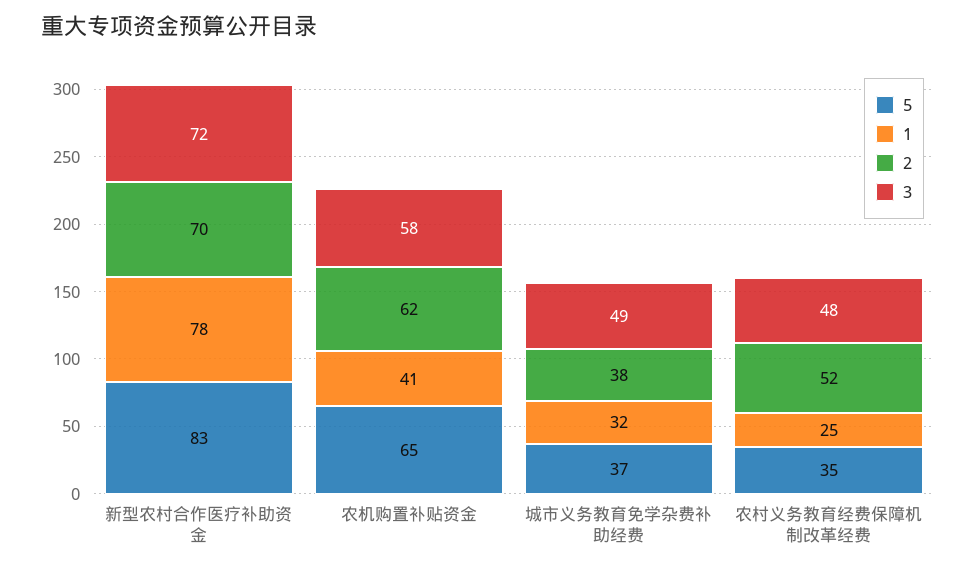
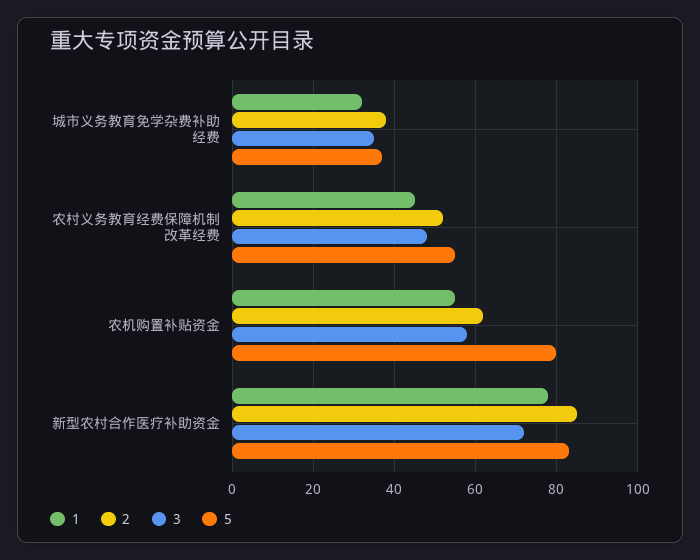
2, 新型农村合作医疗补助资金: 70 -> 85
5, 农机购置补贴资金: 65 -> 80
1, 农机购置补贴资金: 41 -> 55
3, 城市义务教育免学杂费补助经费: 49 -> 35
5, 农村义务教育经费保障机制改革经费: 35 -> 55
1, 农村义务教育经费保障机制改革经费: 25 -> 45

